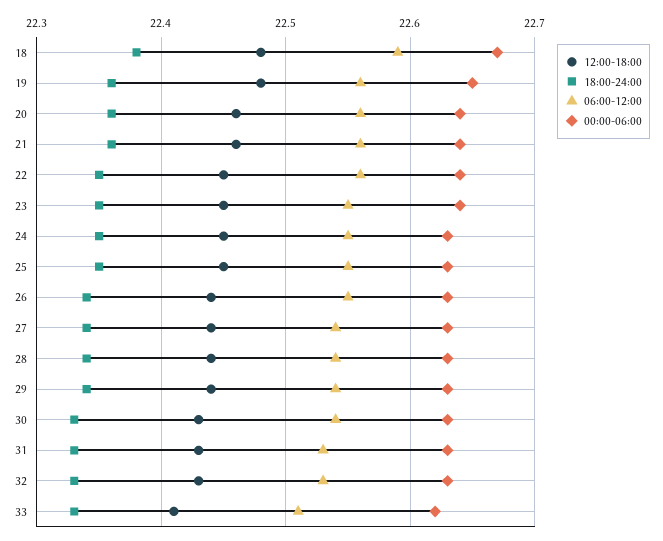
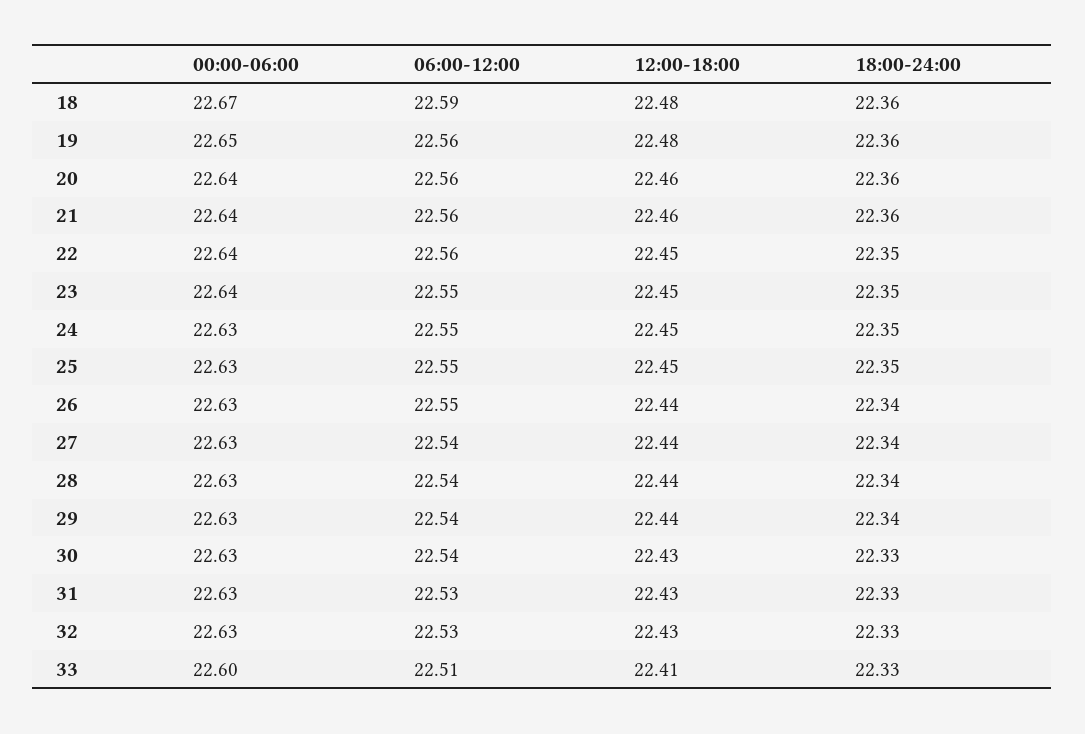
18:00-24:00, 18: 22.38 -> 22.36
00:00-06:00, 33: 22.62 -> 22.6

